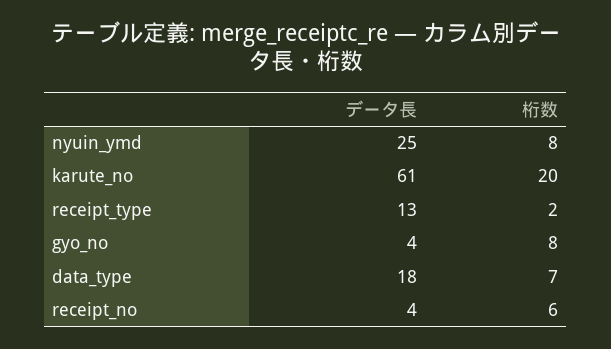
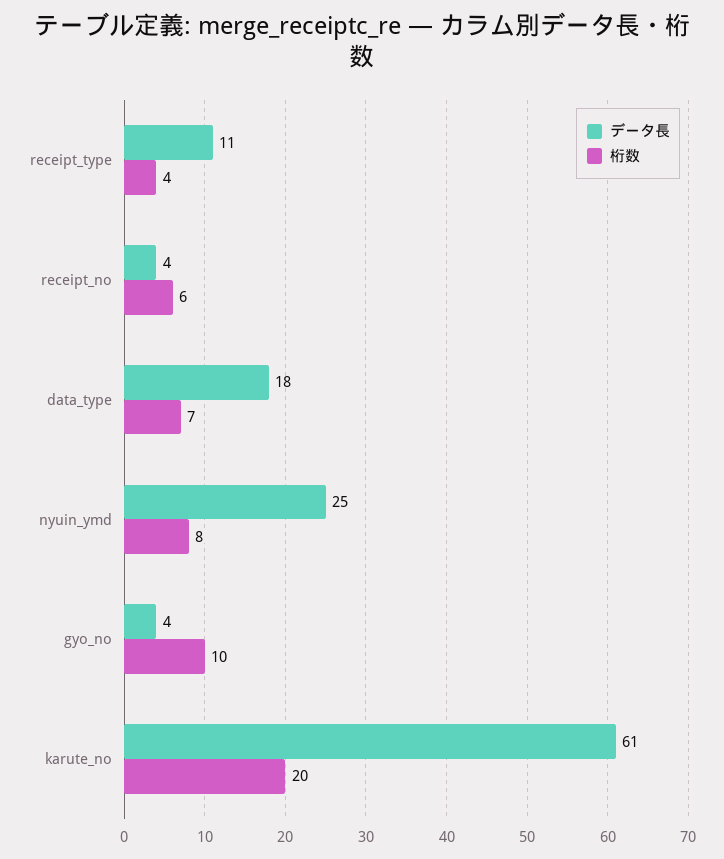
データ長, receipt_type: 13 -> 11
桁数, receipt_type: 2 -> 4
桁数, gyo_no: 8 -> 10

